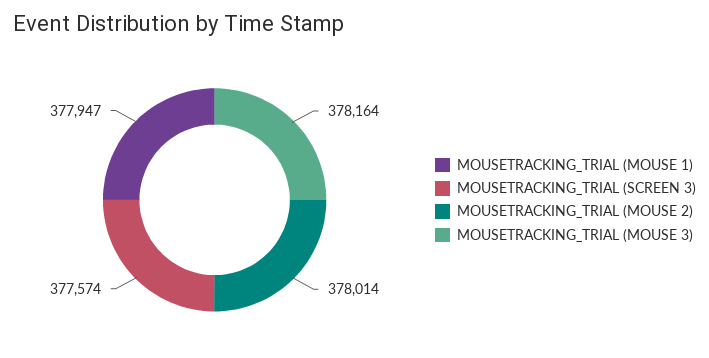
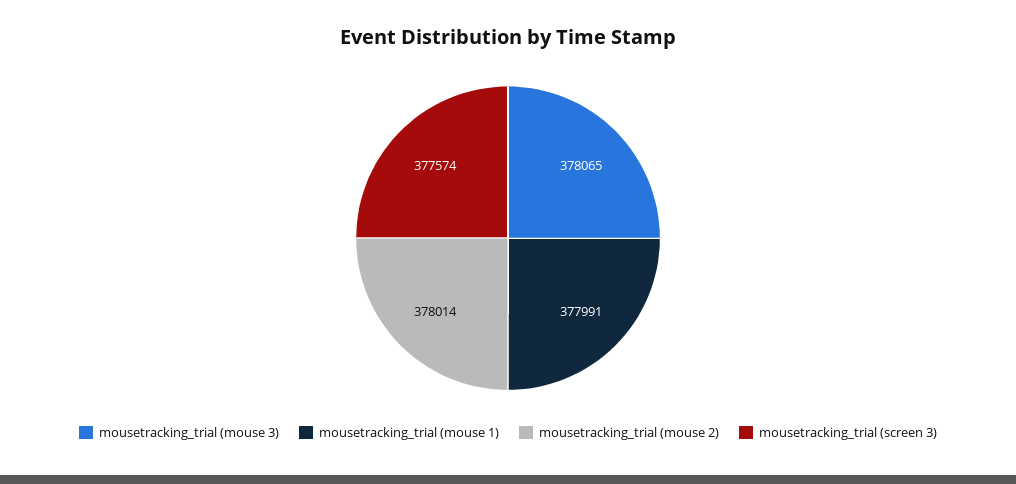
MOUSETRACKING_TRIAL (MOUSE 1): 377947 -> 377991
MOUSETRACKING_TRIAL (MOUSE 3): 378164 -> 378065

